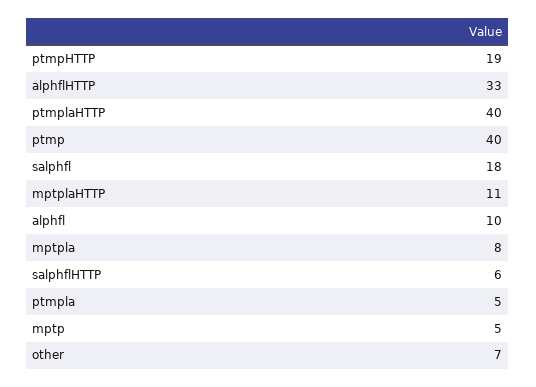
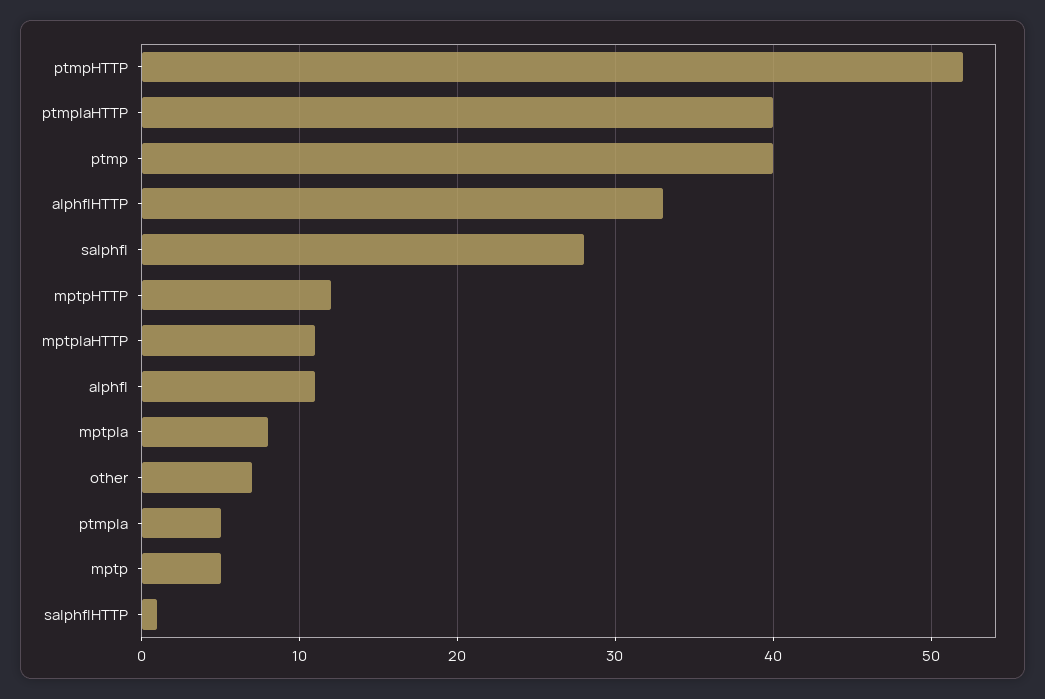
ptmpHTTP: 19 -> 52
salphfl: 18 -> 28
alphfl: 10 -> 11
salphflHTTP: 6 -> 1
mptpHTTP: none -> 12

